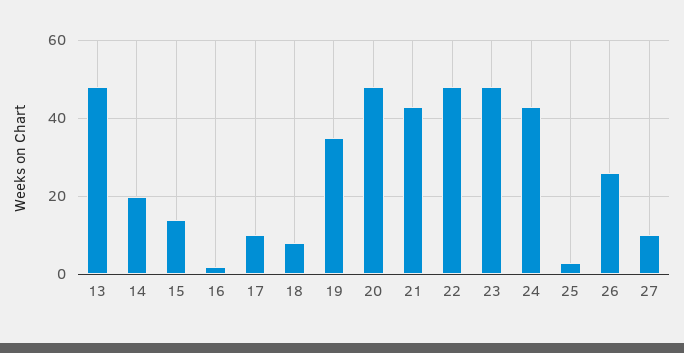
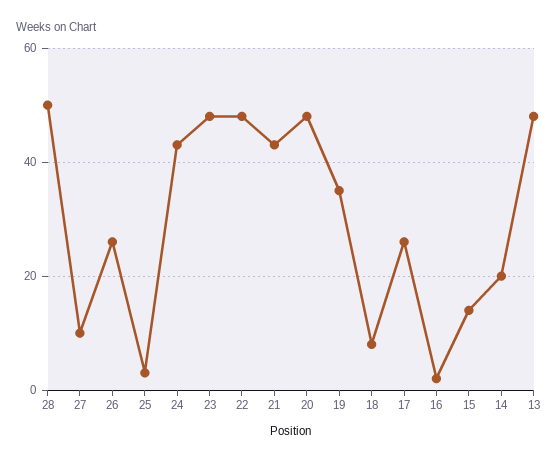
17: 10 -> 25
28: none -> 50

